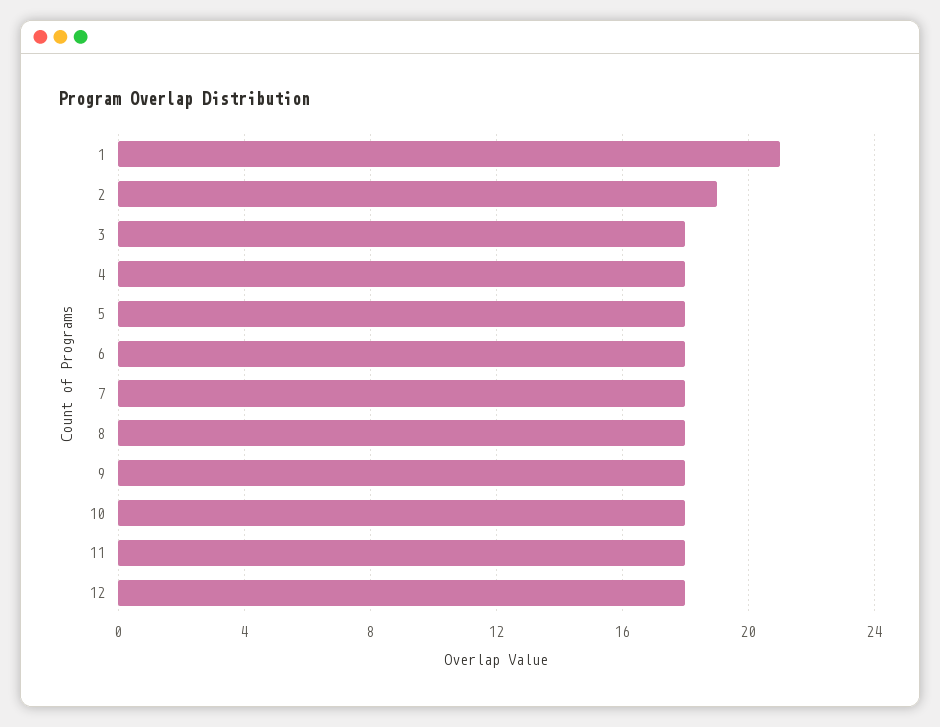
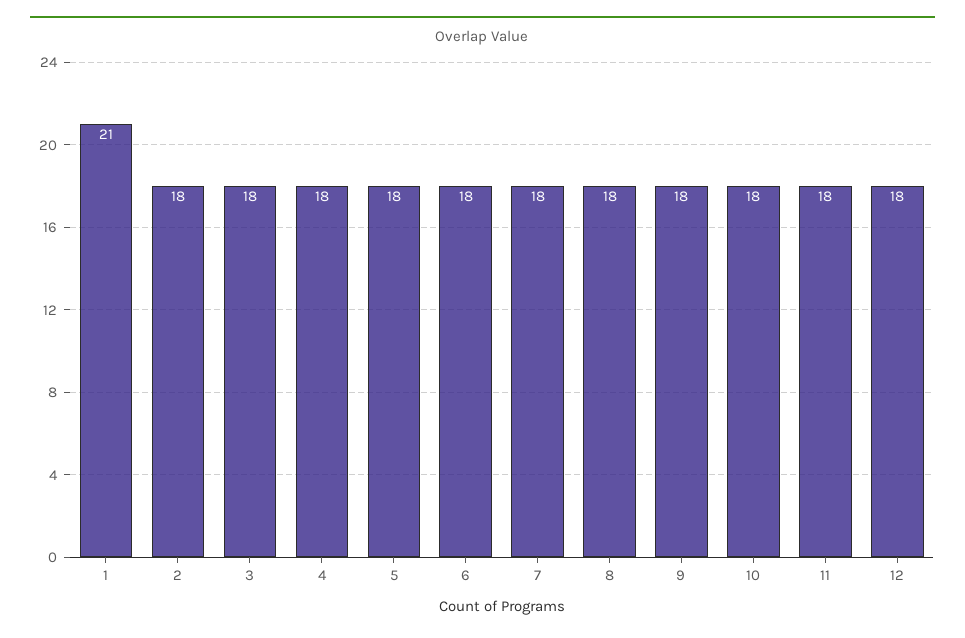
2: 19 -> 18

